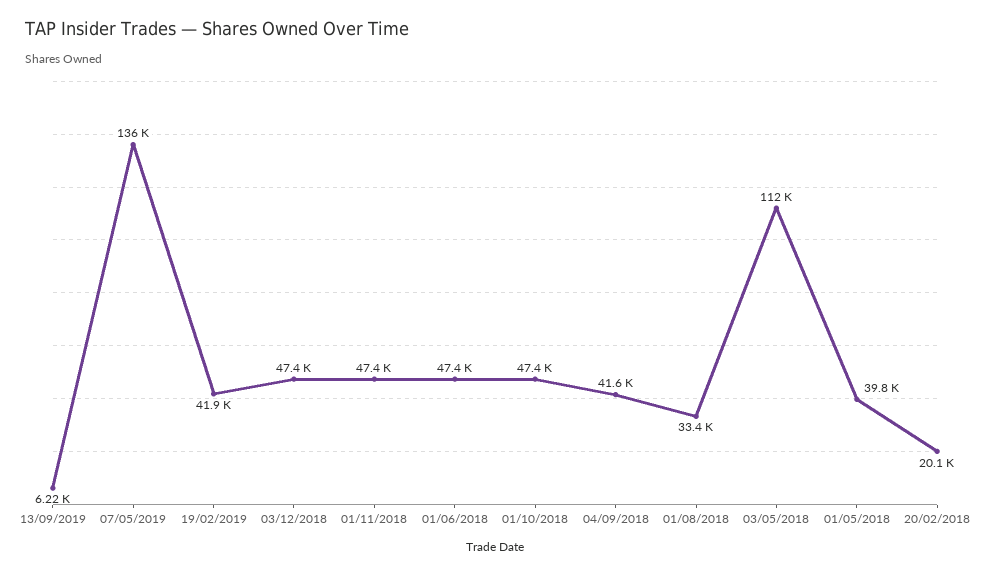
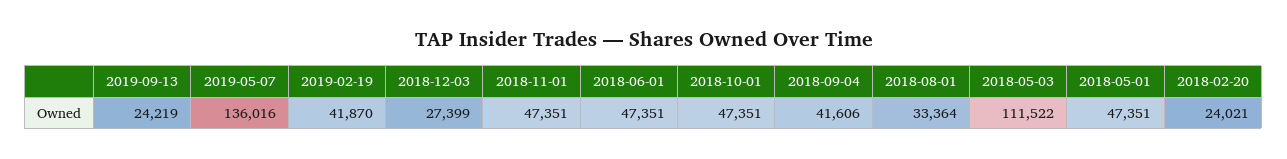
13/09/2019: 6220 -> 24219
03/12/2018: 47400 -> 27399
01/05/2018: 39800 -> 47351
20/02/2018: 20100 -> 24021

